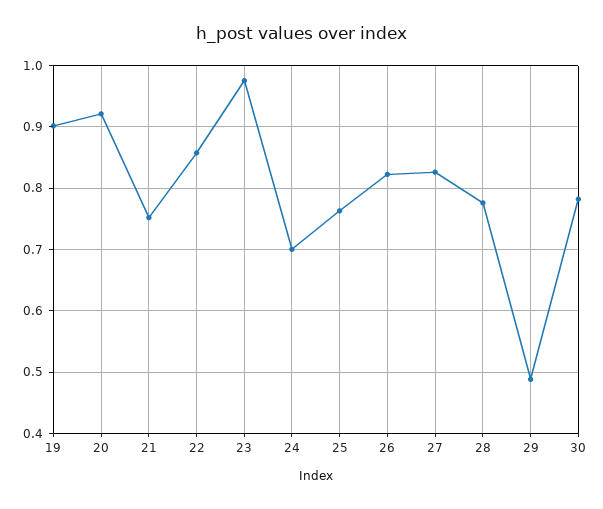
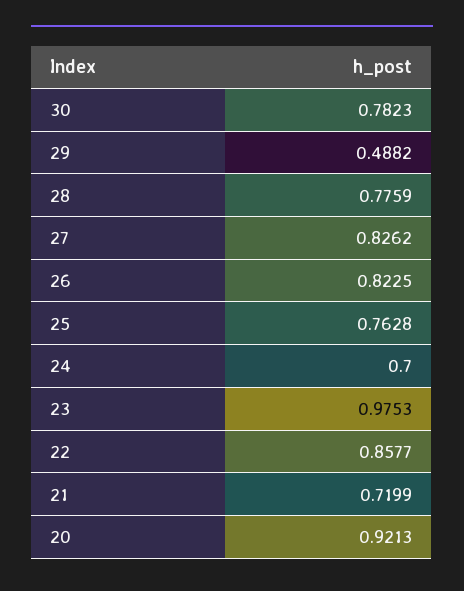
19: 0.9 -> none
21: 0.75 -> 0.7199

